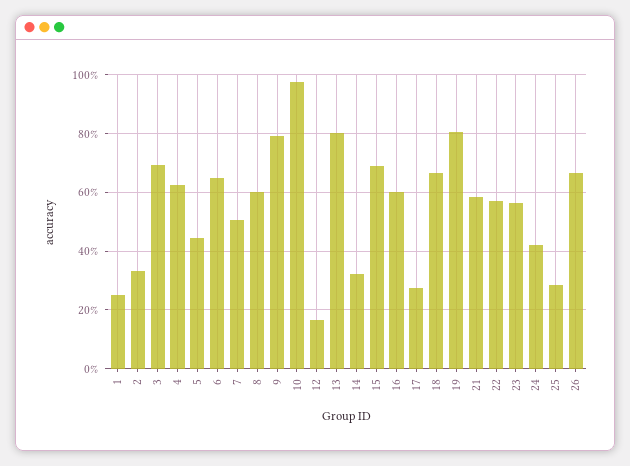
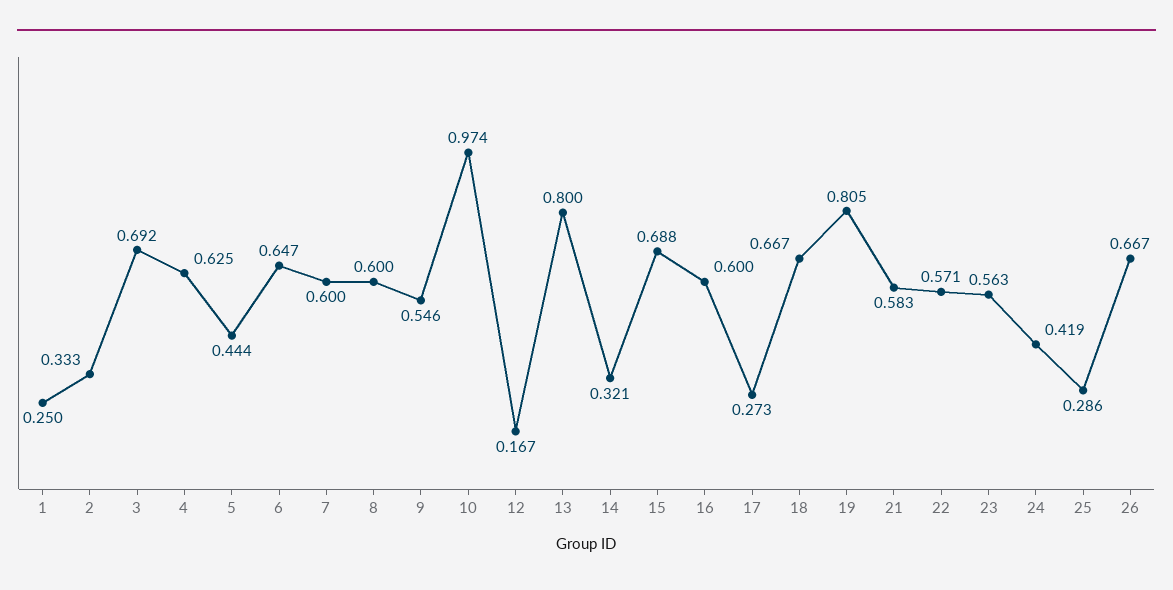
7: 0.5 -> 0.6
9: 0.8 -> 0.546

